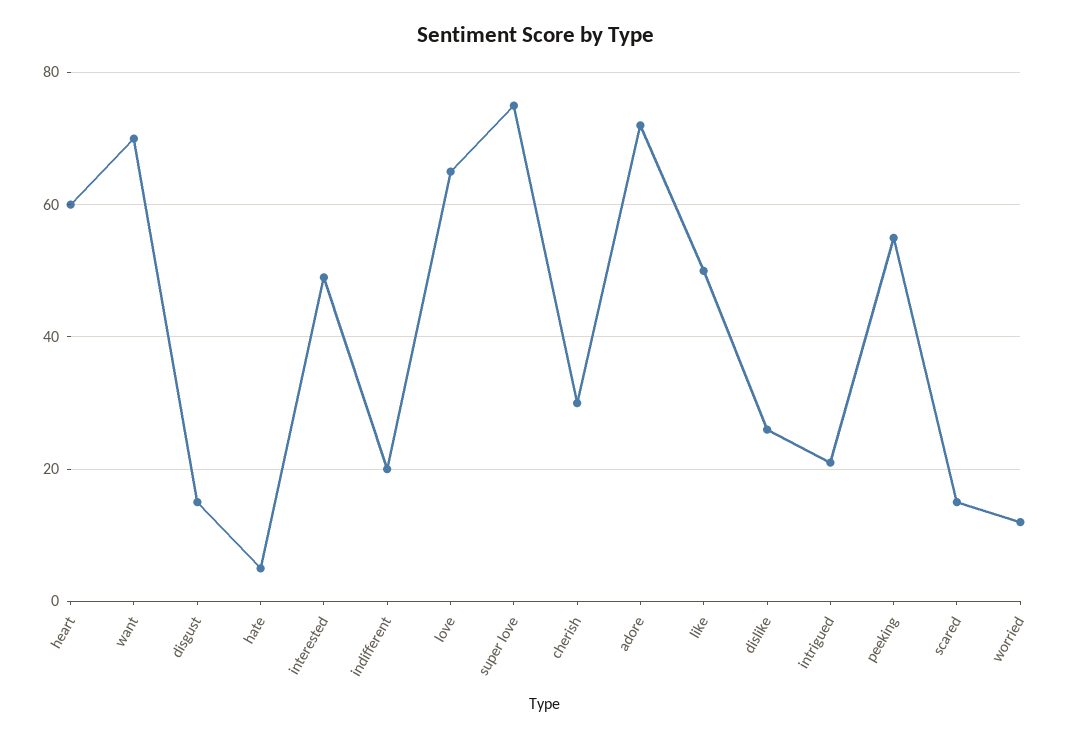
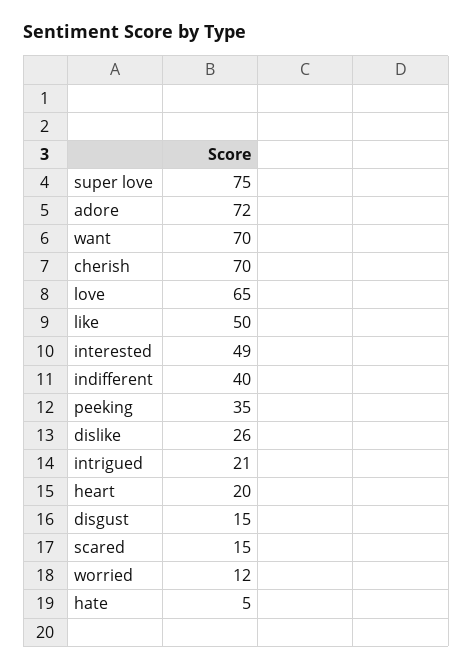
heart: 60 -> 20
indifferent: 20 -> 40
cherish: 30 -> 70
peeking: 55 -> 35

